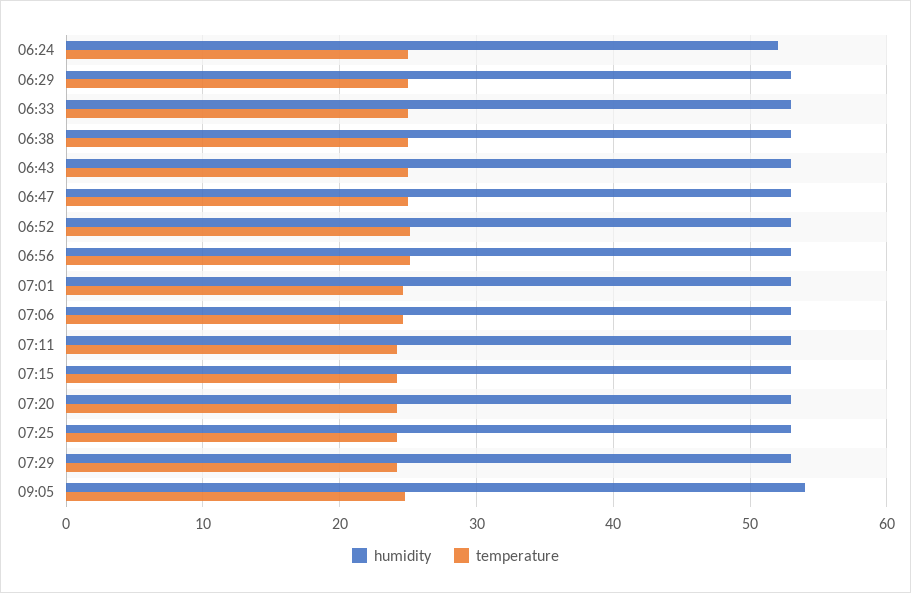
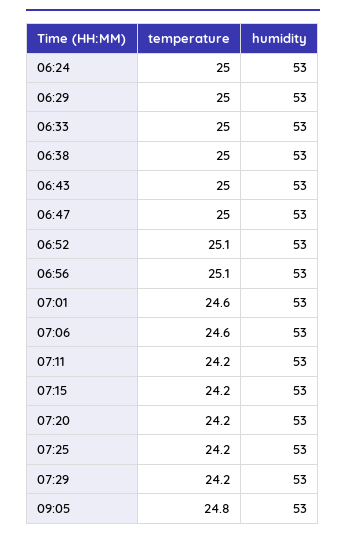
humidity, 06:24: 52 -> 53
humidity, 09:05: 54 -> 53

